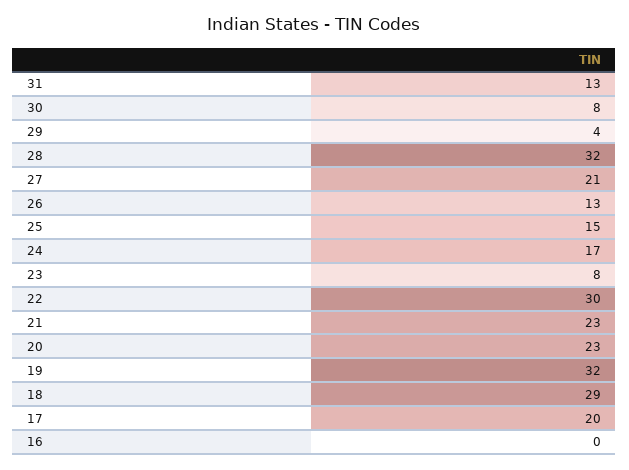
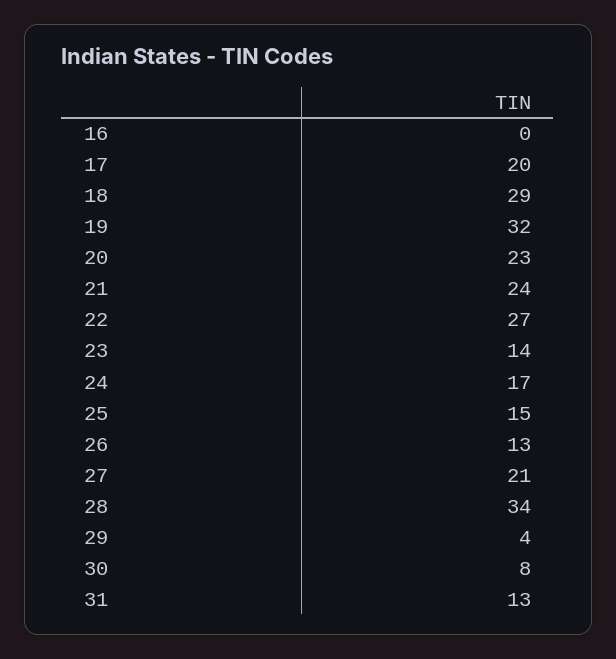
28: 32 -> 34
23: 8 -> 14
22: 30 -> 27
21: 23 -> 24

